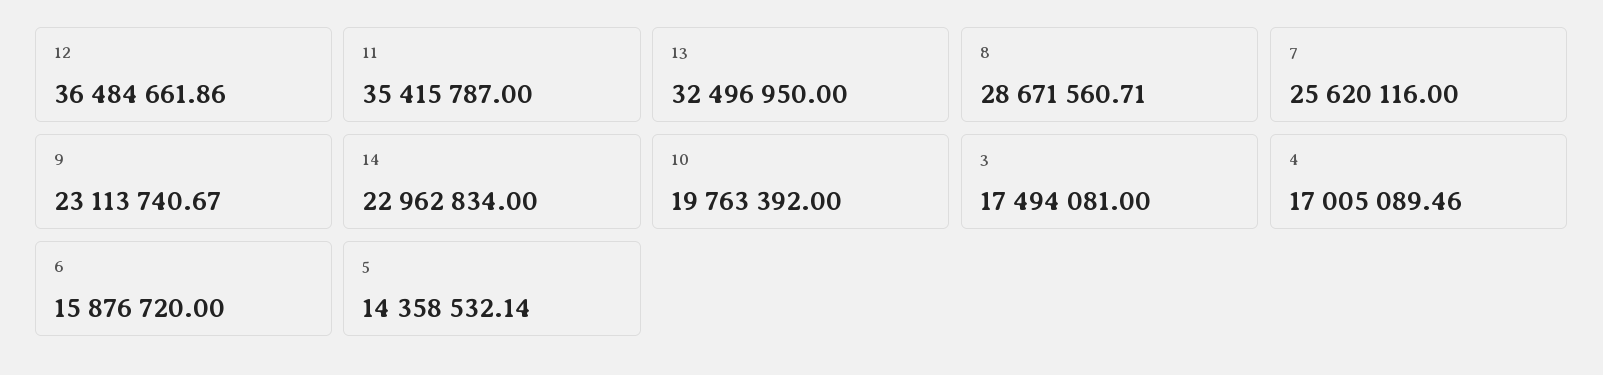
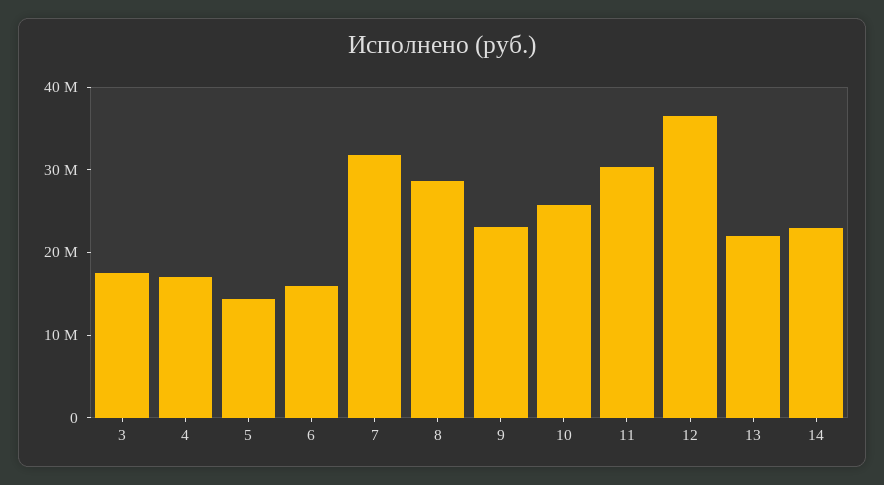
11: 35415787 -> 30000000
13: 32496950 -> 22000000
7: 25620116 -> 32000000
10: 19763392 -> 26000000

